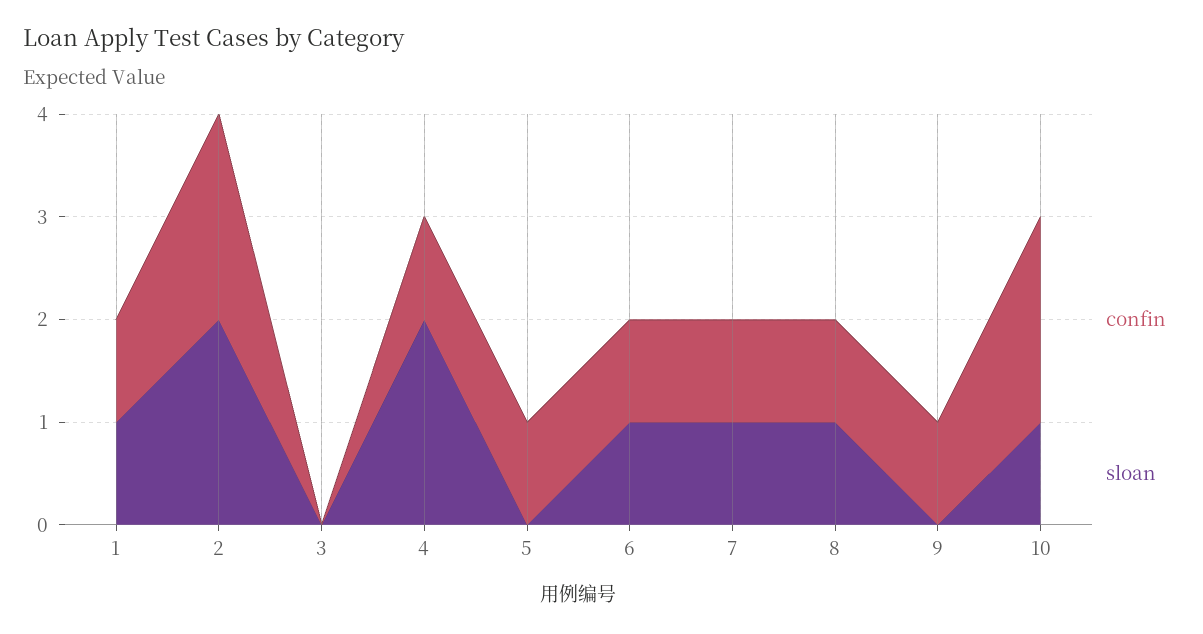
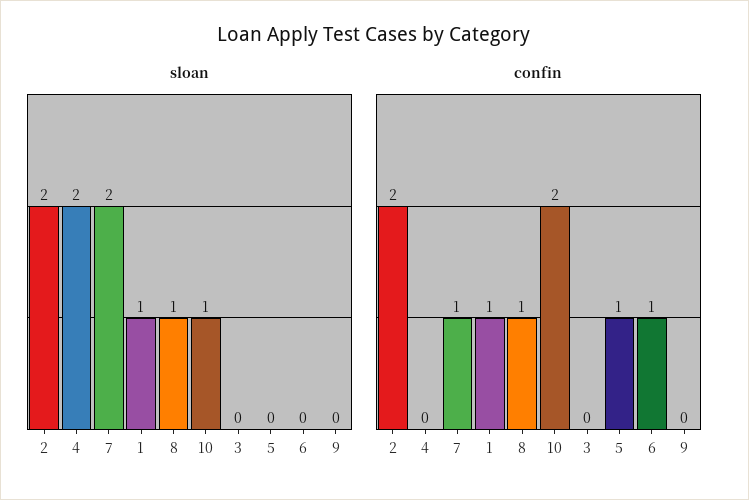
confin, 4: 1 -> 0
sloan, 6: 1 -> 0
sloan, 7: 1 -> 2
confin, 9: 1 -> 0

